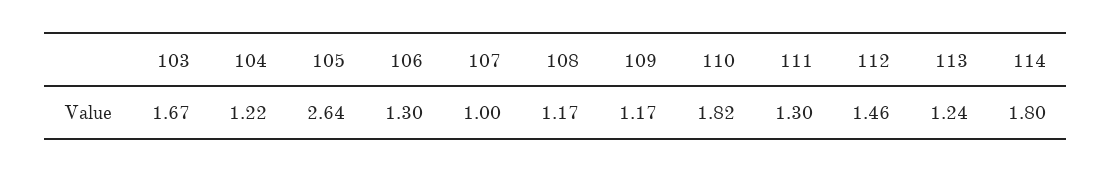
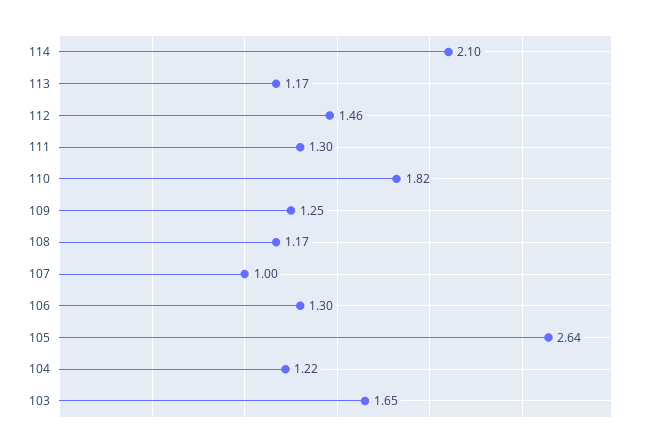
103: 1.67 -> 1.65
109: 1.17 -> 1.25
113: 1.24 -> 1.17
114: 1.8 -> 2.1

